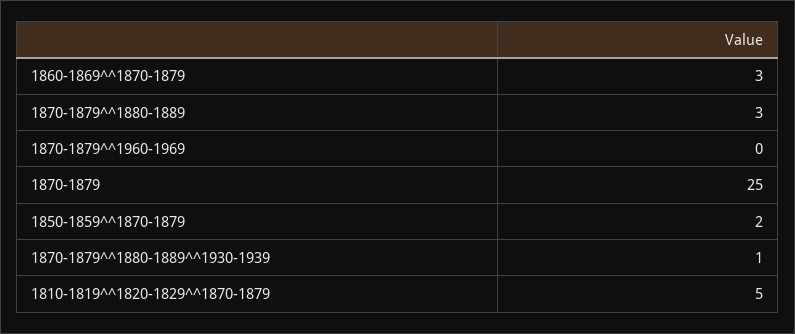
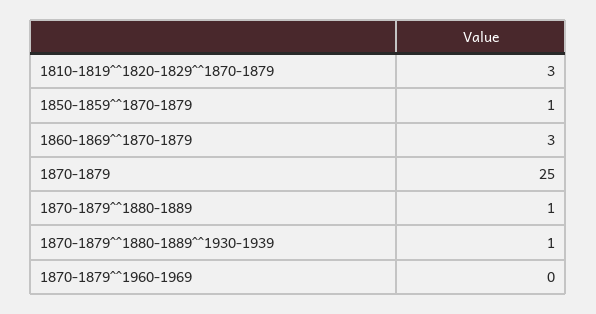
1870-1879^^1880-1889: 3 -> 1
1850-1859^^1870-1879: 2 -> 1
1810-1819^^1820-1829^^1870-1879: 5 -> 3

